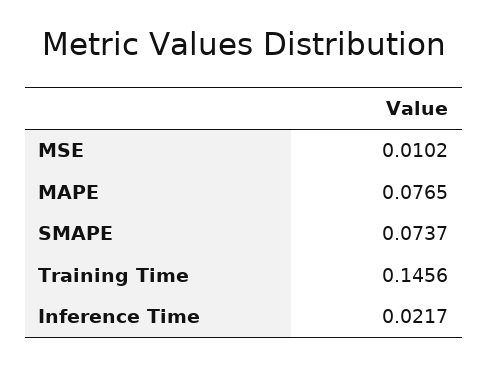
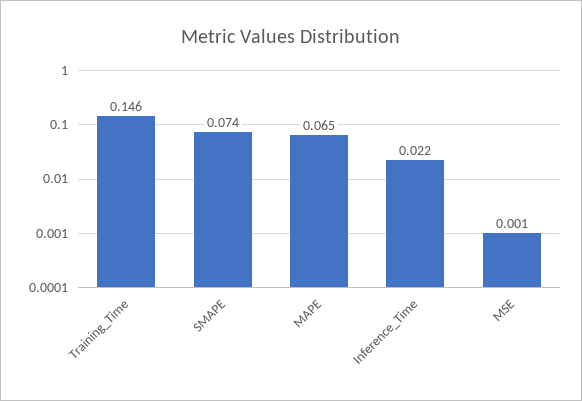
MSE: 0.0102 -> 0.001
MAPE: 0.0765 -> 0.065

